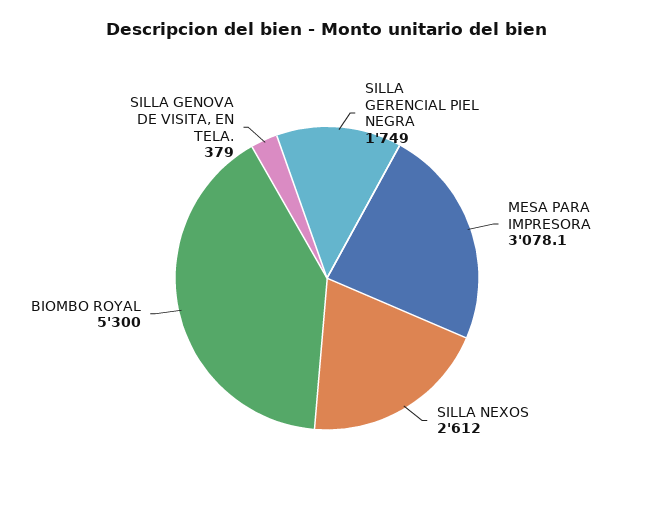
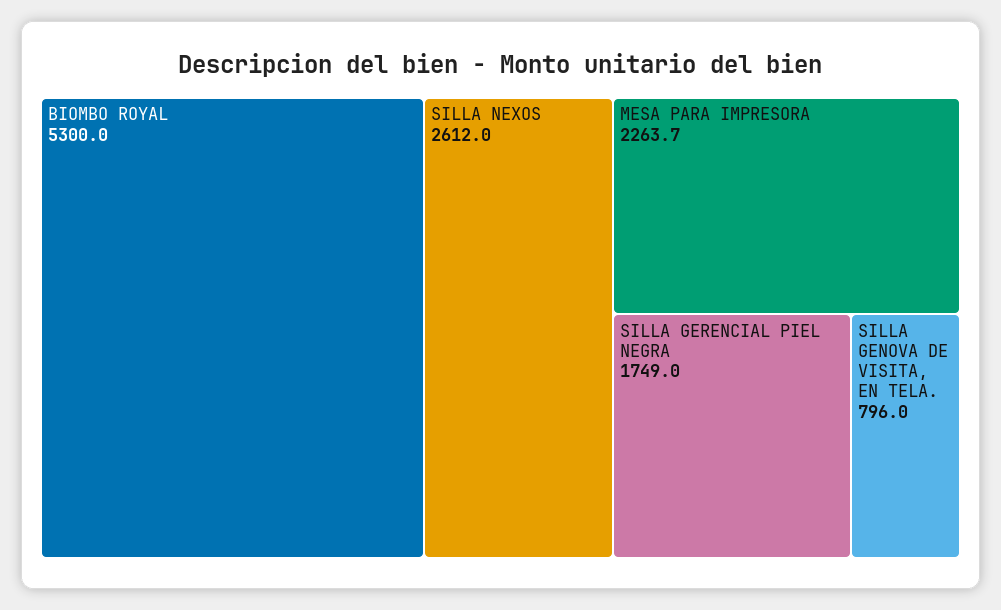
MESA PARA IMPRESORA: 3078.1 -> 2263.7
SILLA GENOVA DE VISITA, EN TELA.: 379 -> 796

